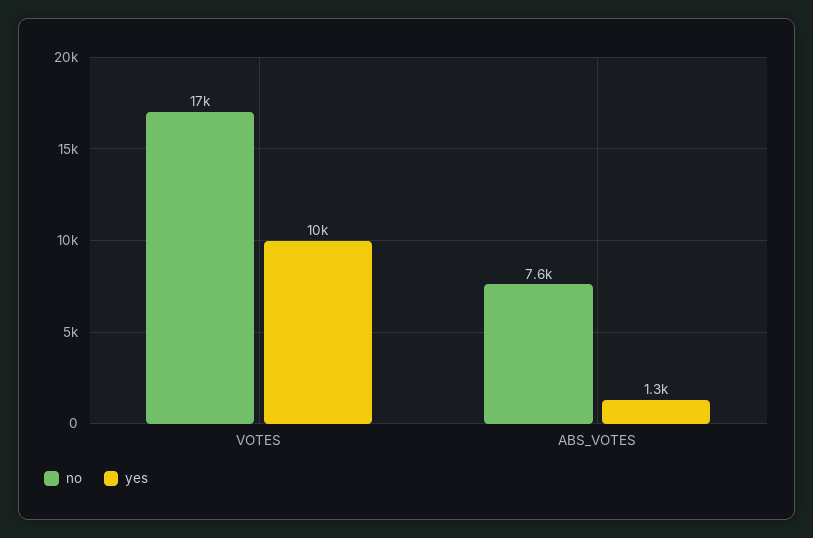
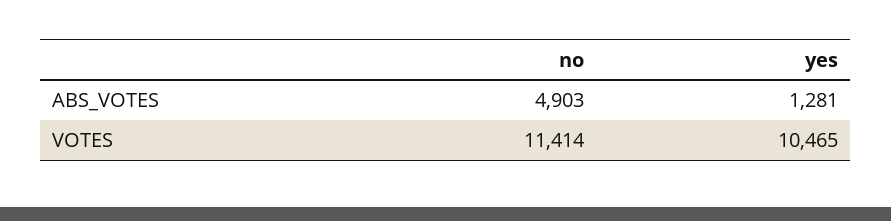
no, VOTES: 17000 -> 11414
no, ABS_VOTES: 7600 -> 4903

